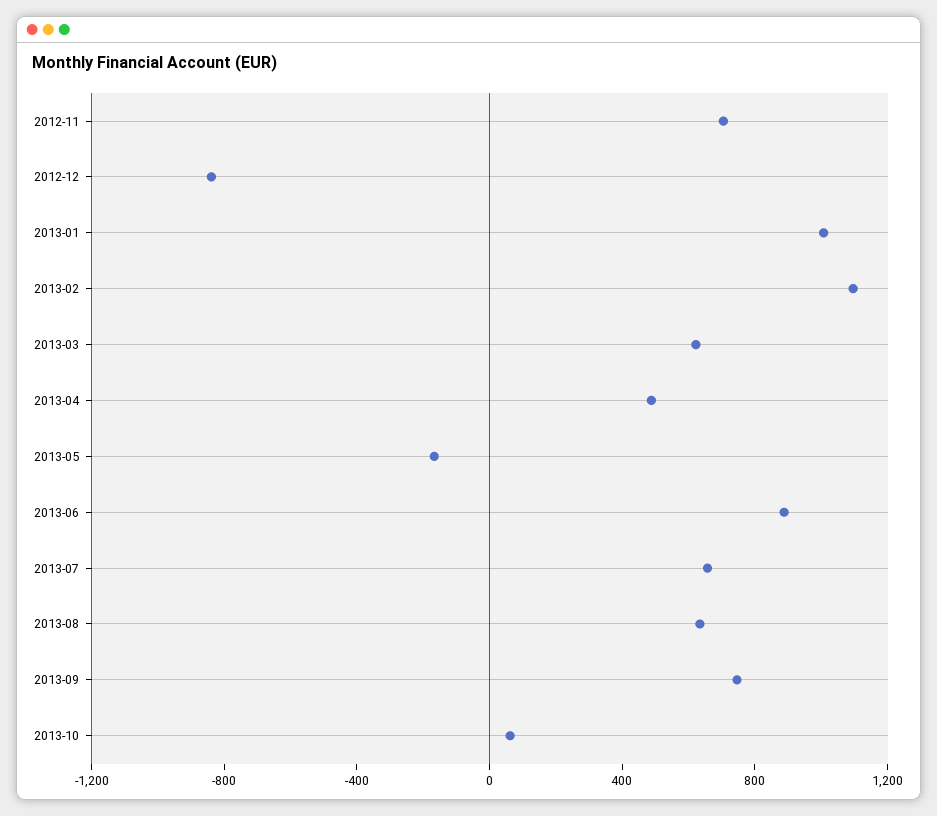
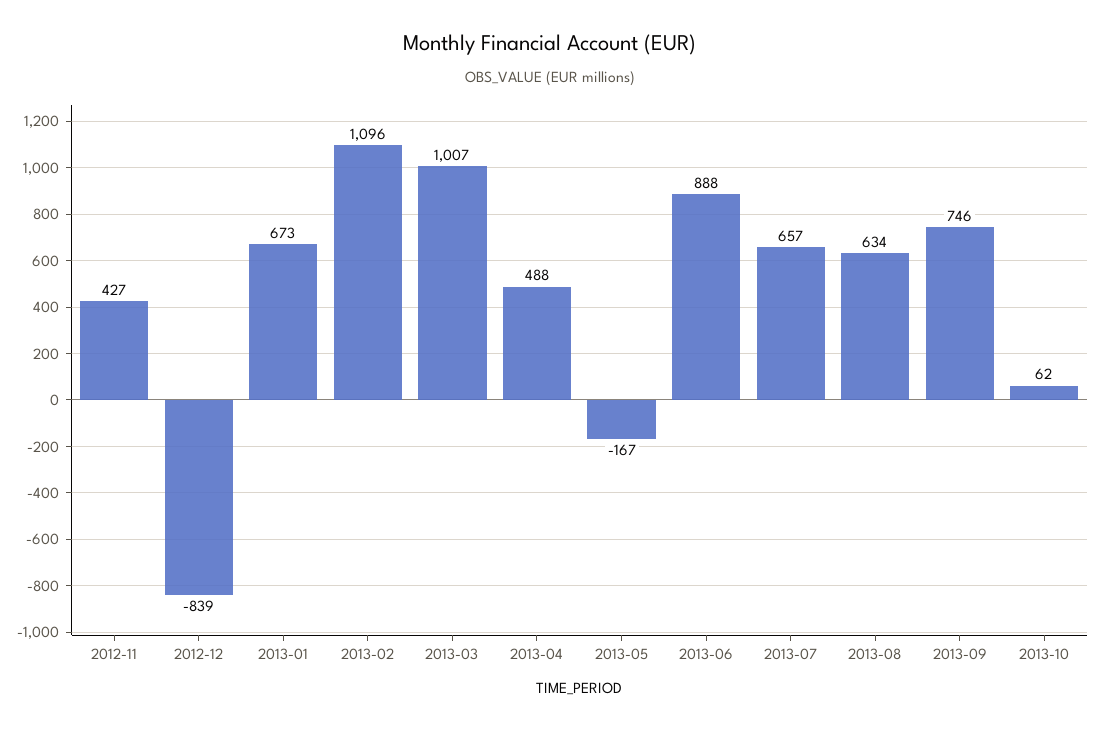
2012-11: 700 -> 427
2013-01: 1000 -> 673
2013-03: 600 -> 1007

